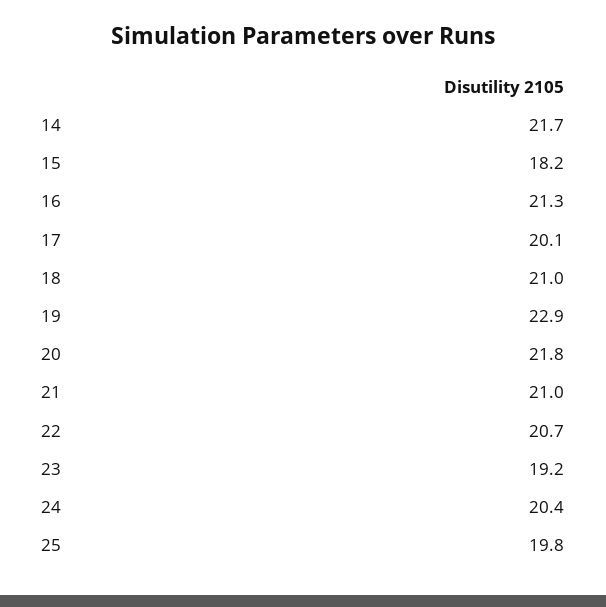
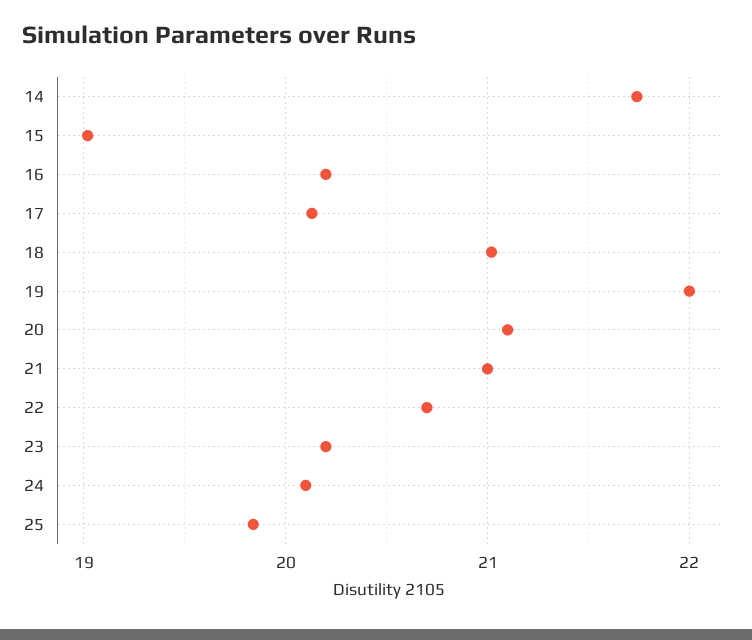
15: 18.2 -> 19
16: 21.3 -> 20.2
19: 22.9 -> 22
20: 21.8 -> 21.1
23: 19.2 -> 20.2
24: 20.4 -> 20.1

